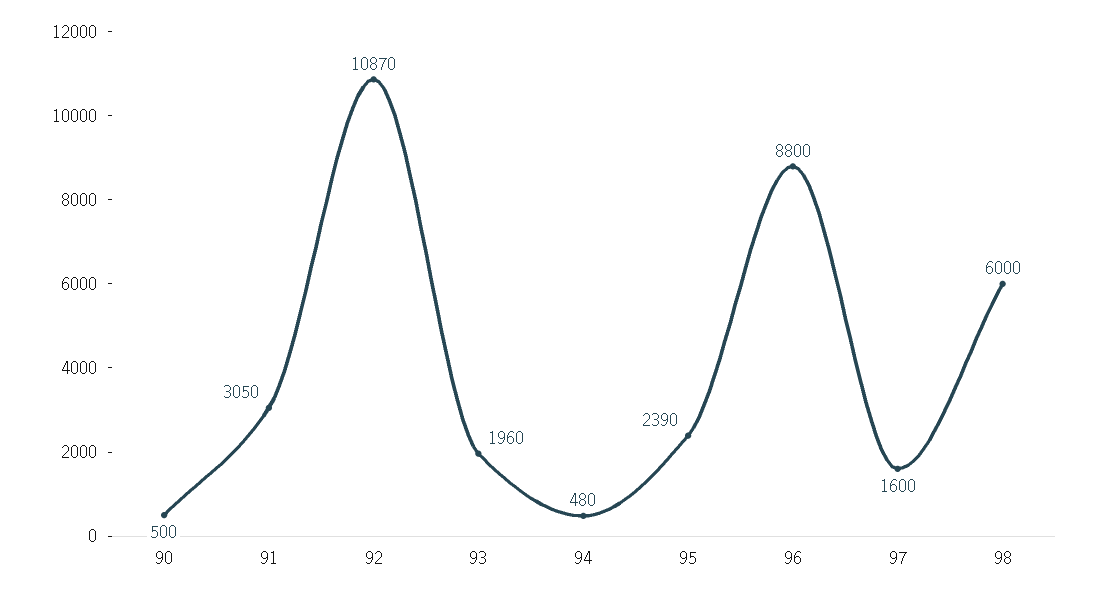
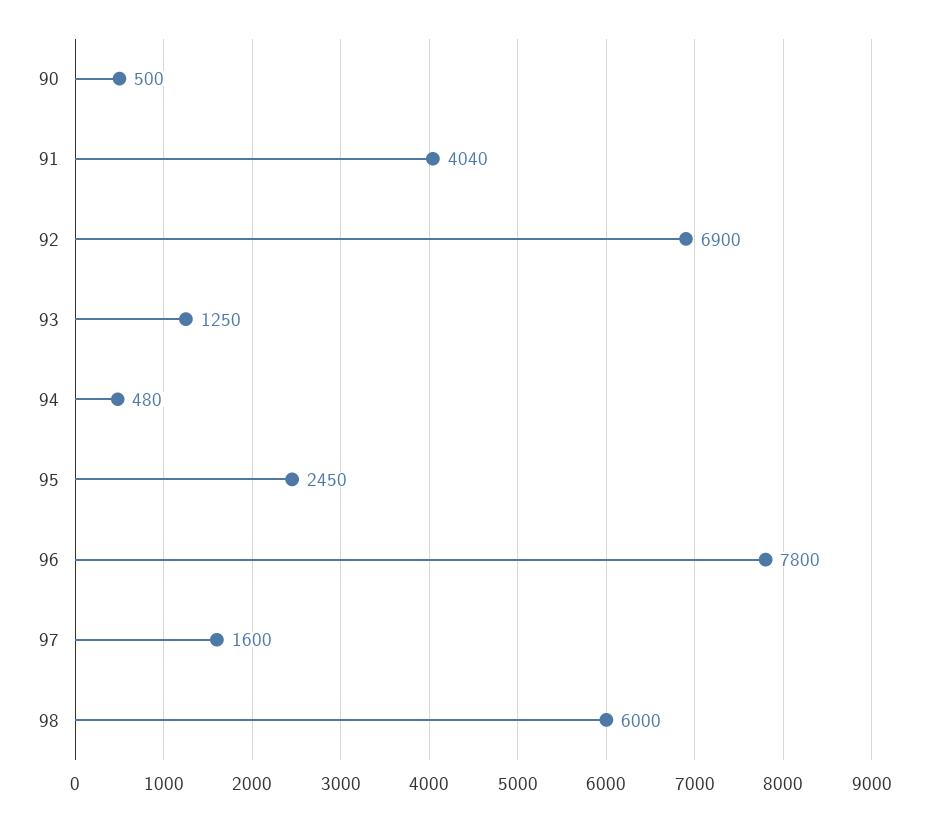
91: 3050 -> 4040
92: 10870 -> 6900
93: 1960 -> 1250
95: 2390 -> 2450
96: 8800 -> 7800

